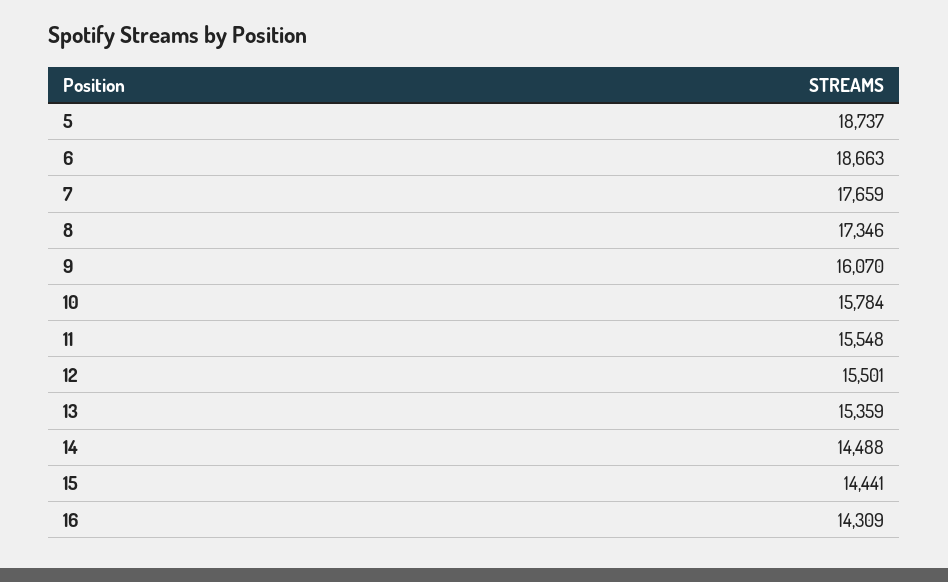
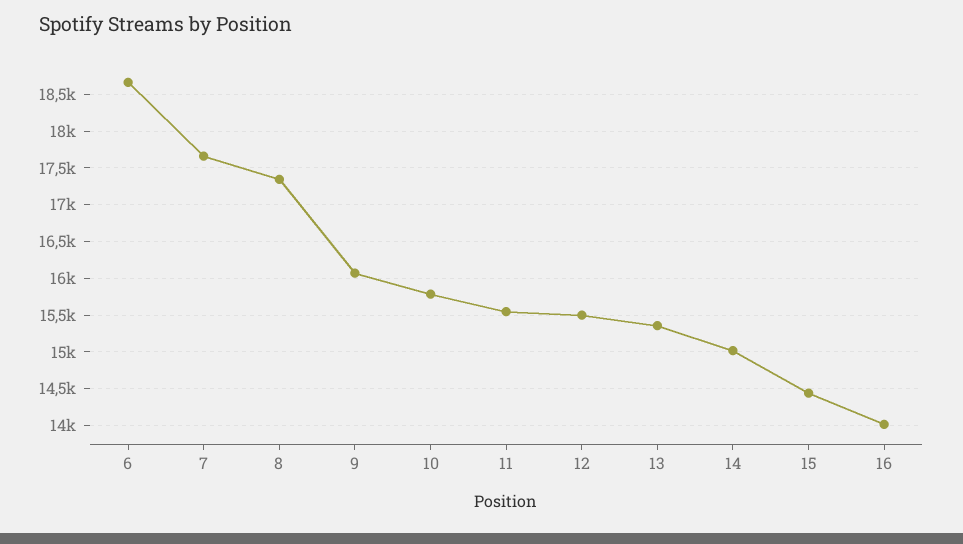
5: 18737 -> none
14: 14488 -> 15000
16: 14309 -> 14000

